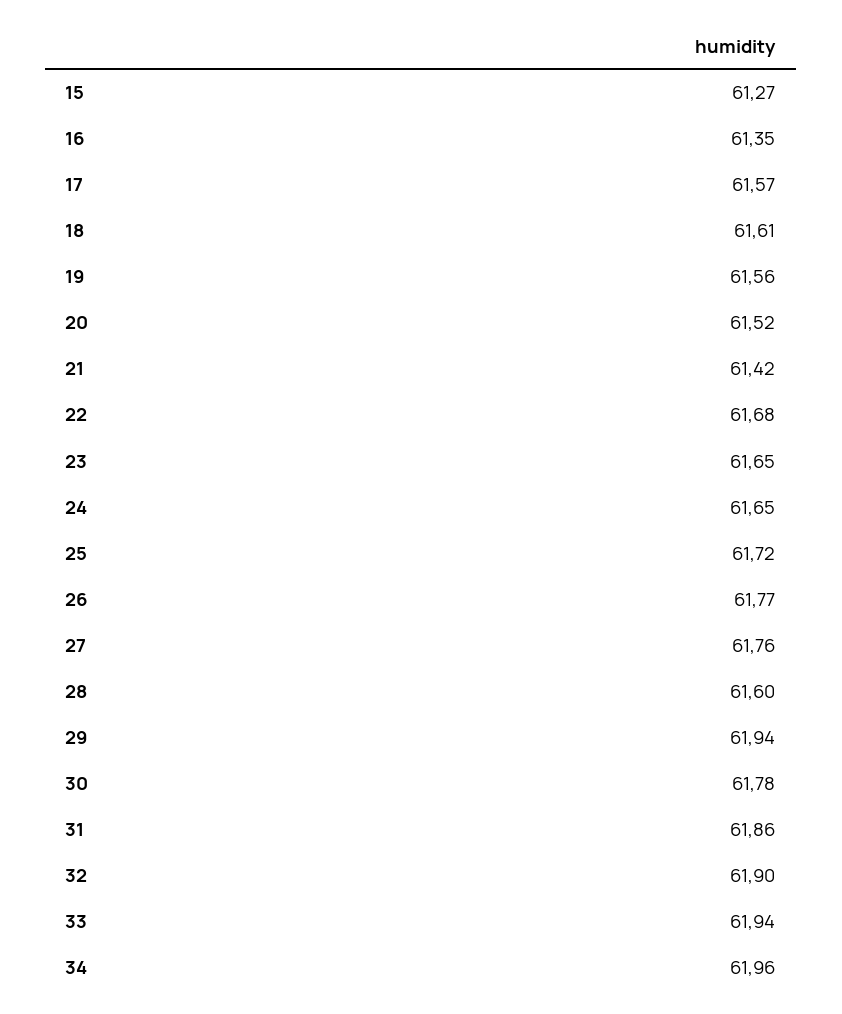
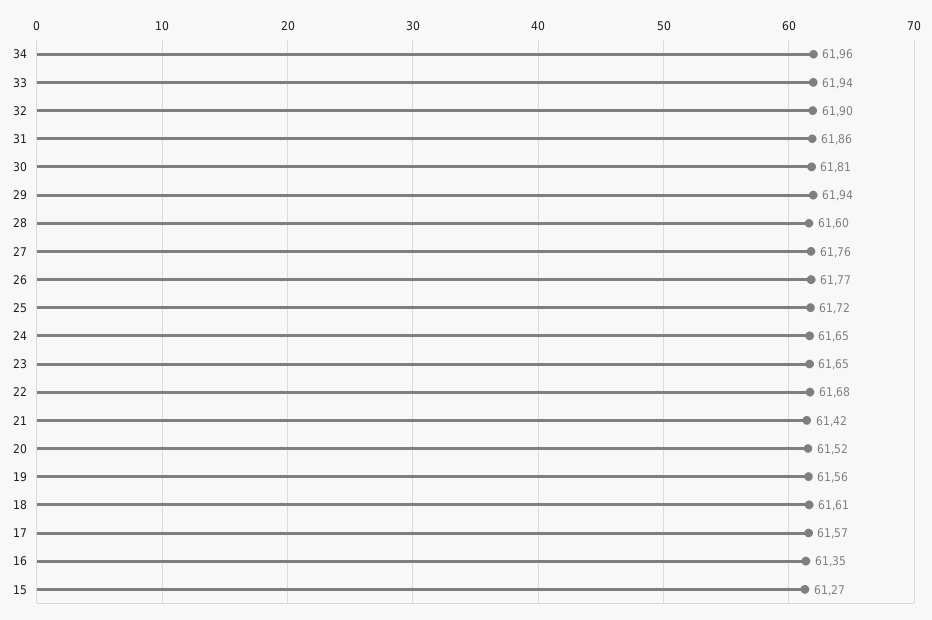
30: 61.78 -> 61.81

